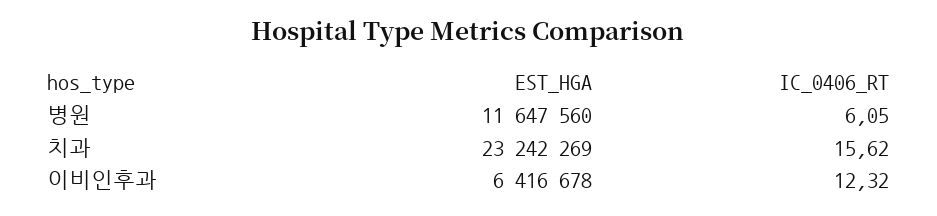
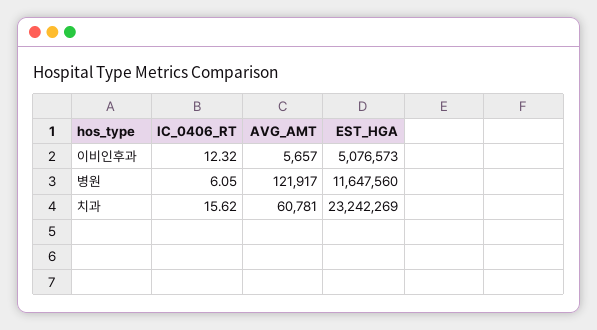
EST_HGA, 이비인후과: 6416678 -> 5076573
AVG_AMT, 이비인후과: none -> 5657
AVG_AMT, 병원: none -> 121917
AVG_AMT, 치과: none -> 60781

